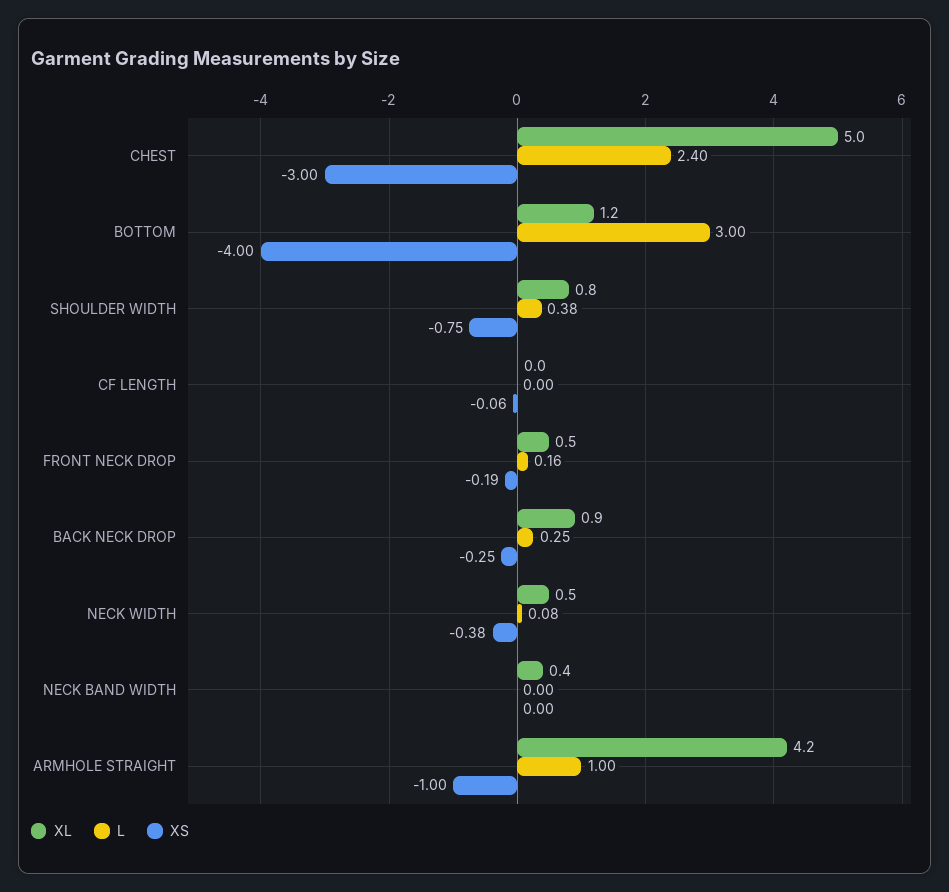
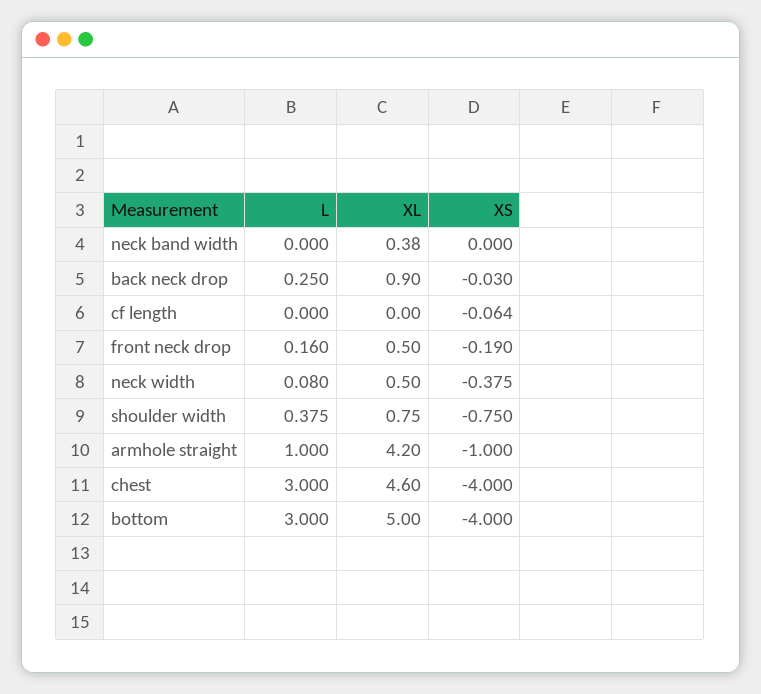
XL, CHEST: 5 -> 4.6
L, CHEST: 2.4 -> 3
XS, CHEST: -3 -> -4
XL, BOTTOM: 1.2 -> 5
XS, BACK NECK DROP: -0.25 -> -0.03

